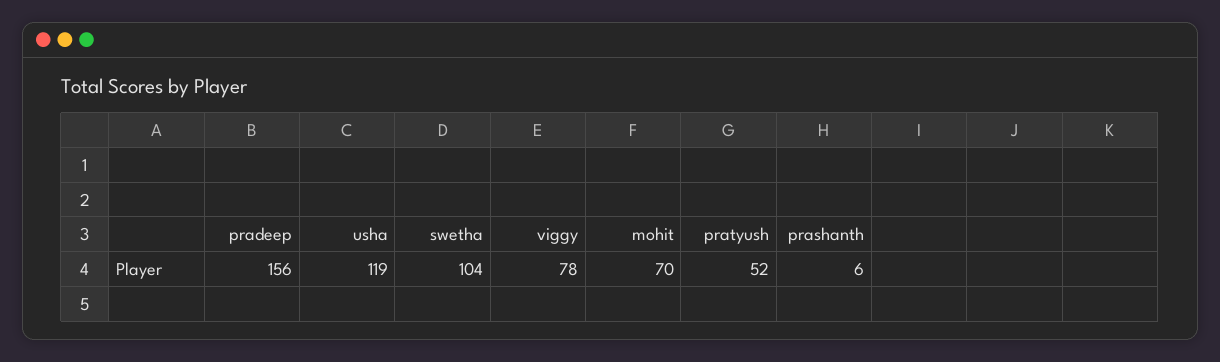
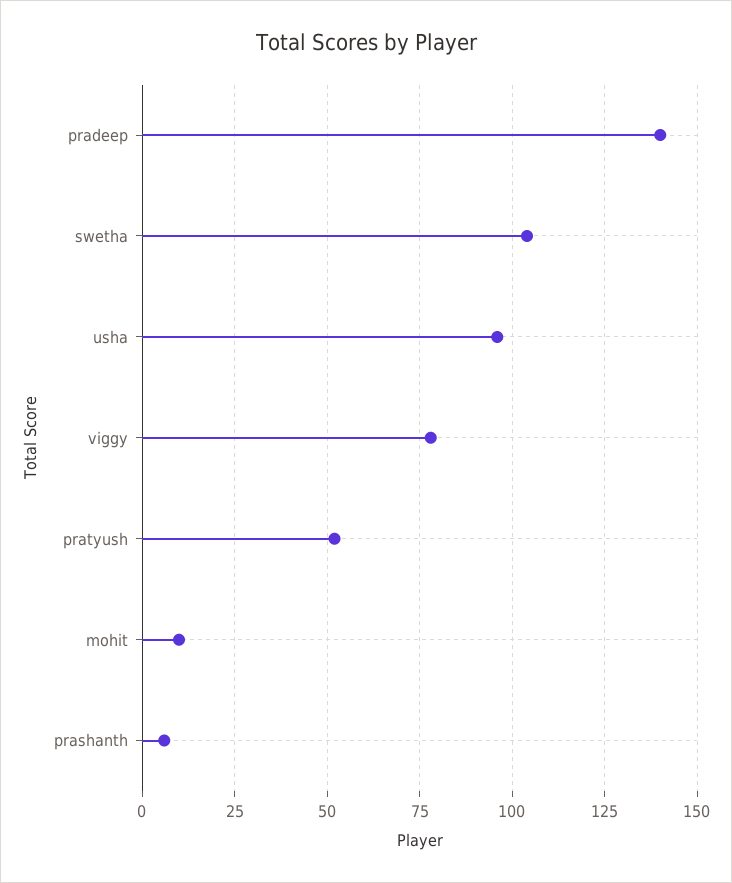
pradeep: 156 -> 140
usha: 119 -> 95
mohit: 70 -> 10

